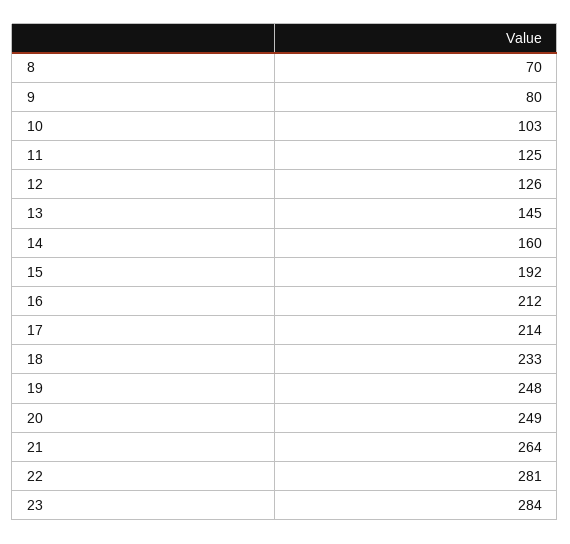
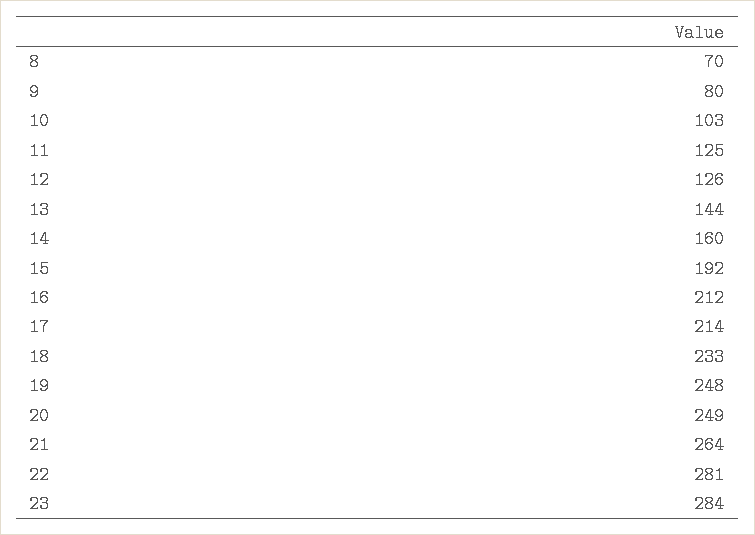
13: 145 -> 144

